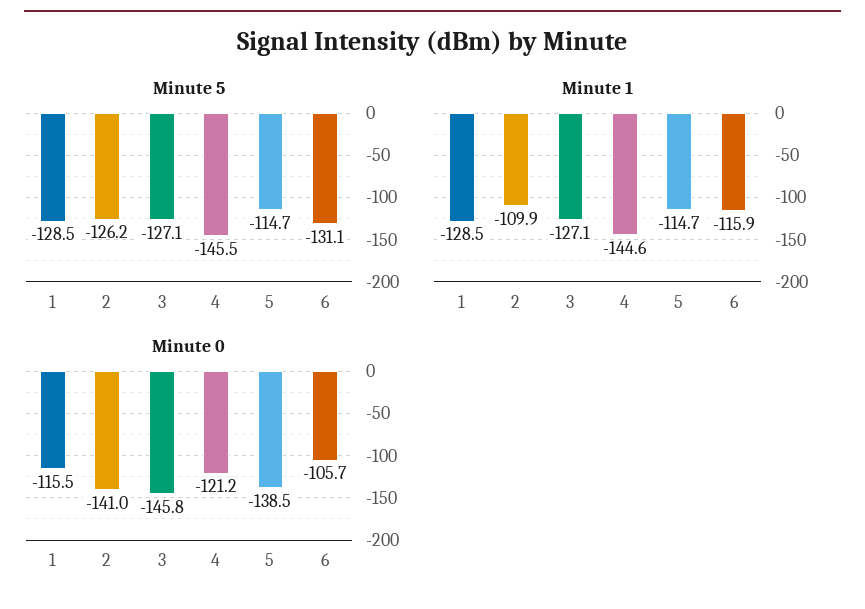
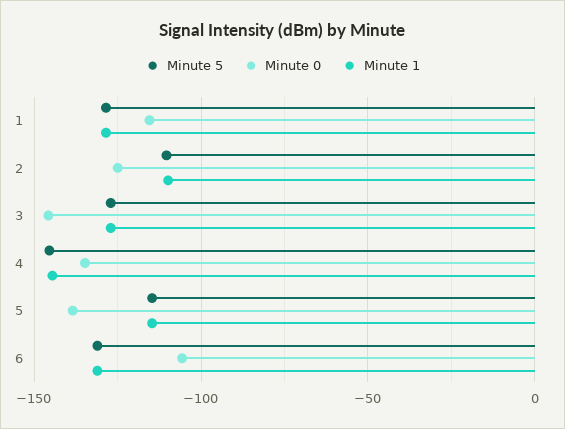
Minute 5, 2: -126.2 -> -110
Minute 1, 6: -115.9 -> -130
Minute 0, 2: -141 -> -125
Minute 0, 4: -121.2 -> -135

